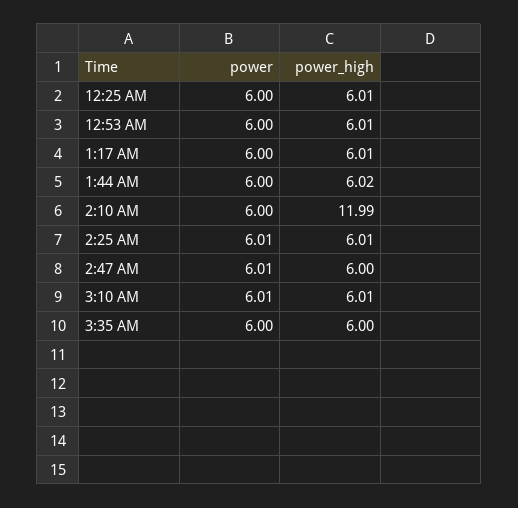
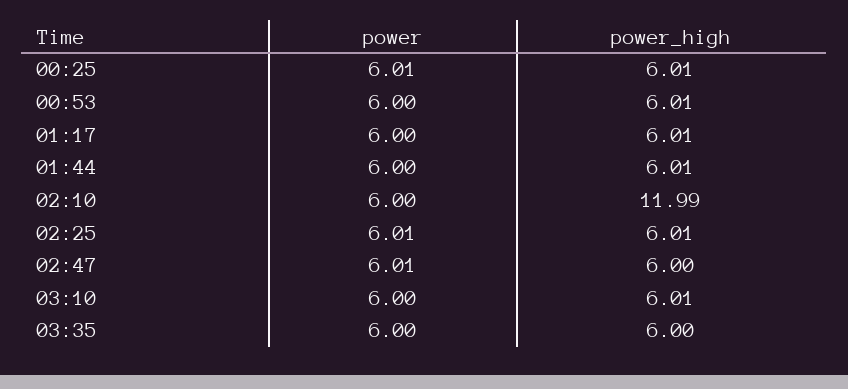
power, 12:25 AM: 6 -> 6.01
power_high, 1:44 AM: 6.02 -> 6.01
power, 3:10 AM: 6.01 -> 6

